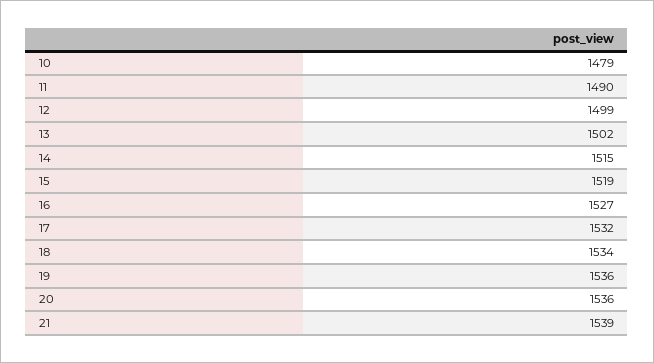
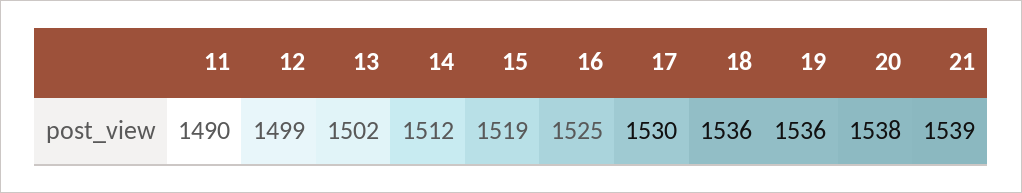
10: 1479 -> none
14: 1515 -> 1512
16: 1527 -> 1525
17: 1532 -> 1530
18: 1534 -> 1536
20: 1536 -> 1538

